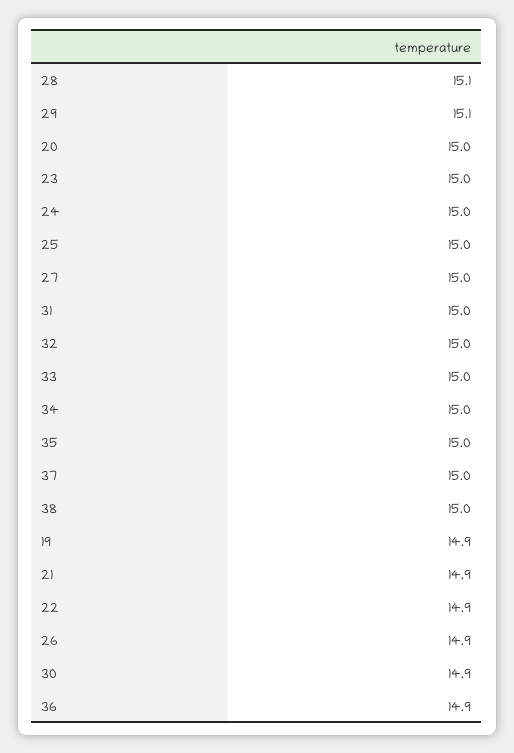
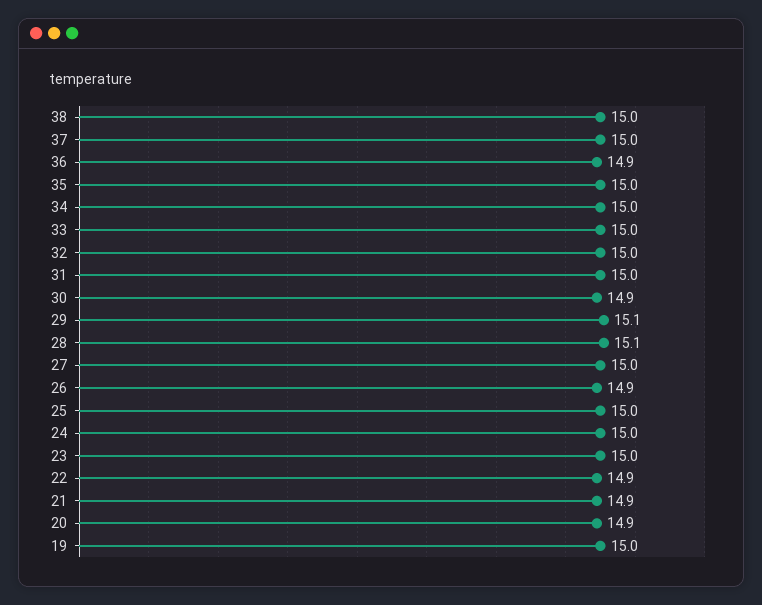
20: 15 -> 14.9
19: 14.9 -> 15

